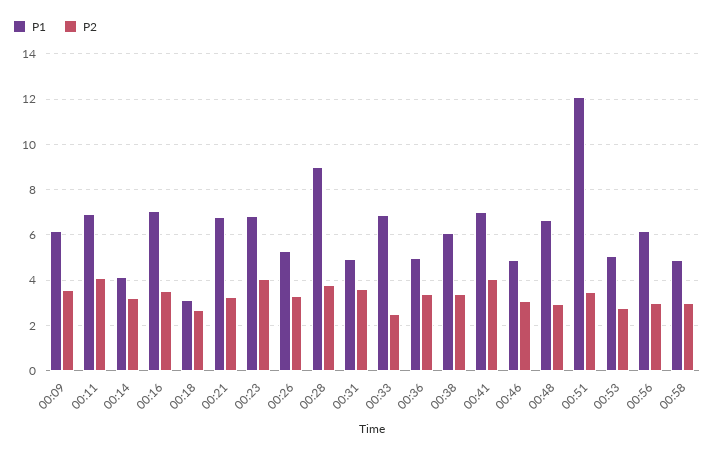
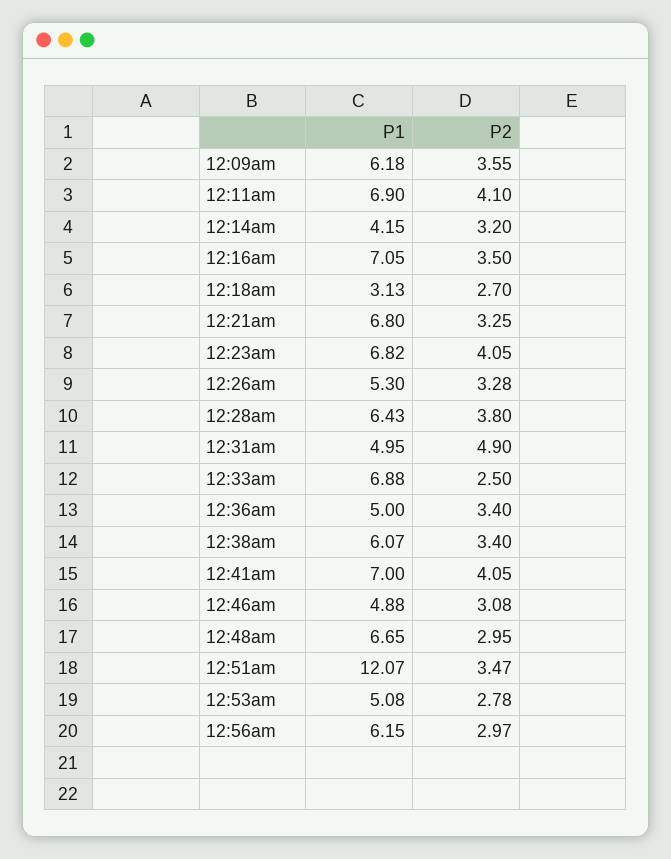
P1, 00:28: 9 -> 6.43
P2, 00:31: 3.5 -> 4.9
P1, 00:58: 5 -> none
P2, 00:58: 3 -> none

